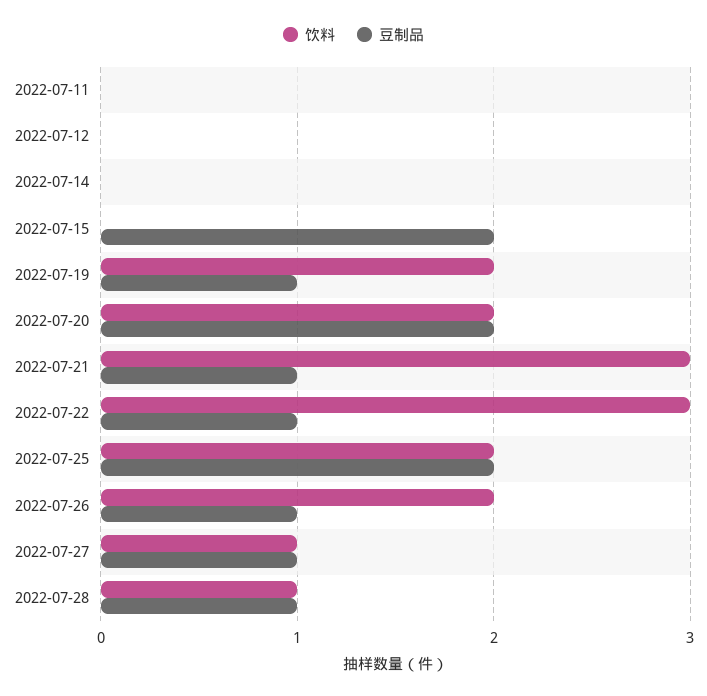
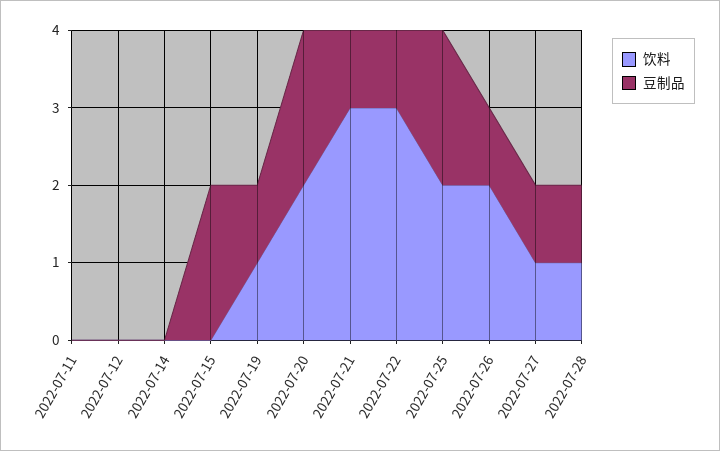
饮料, 2022-07-19: 2 -> 1

